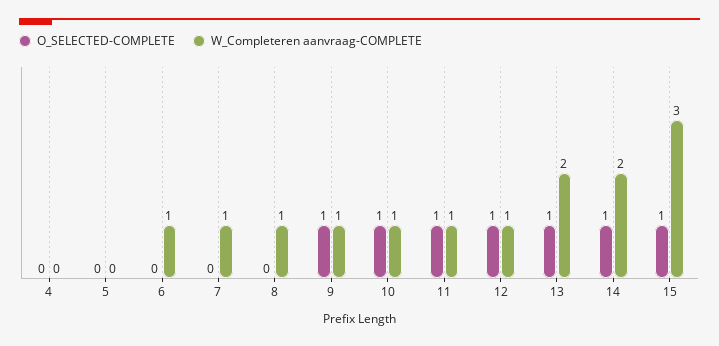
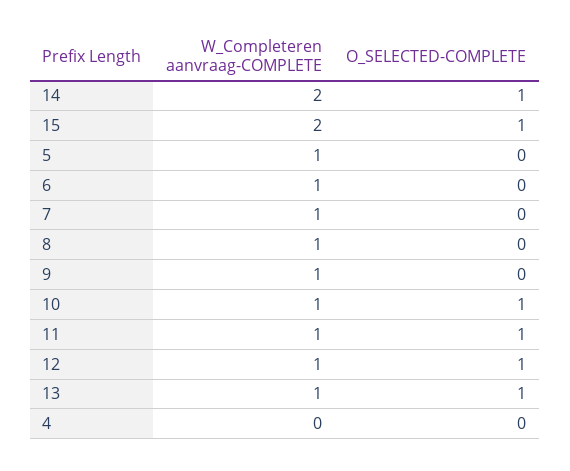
W_Completeren aanvraag-COMPLETE, 5: 0 -> 1
O_SELECTED-COMPLETE, 9: 1 -> 0
W_Completeren aanvraag-COMPLETE, 13: 2 -> 1
W_Completeren aanvraag-COMPLETE, 15: 3 -> 2

